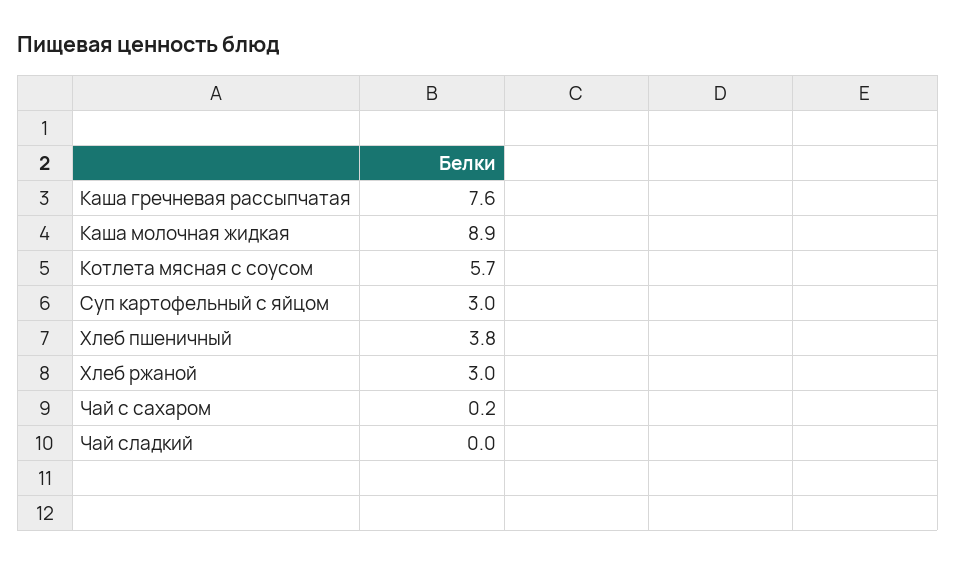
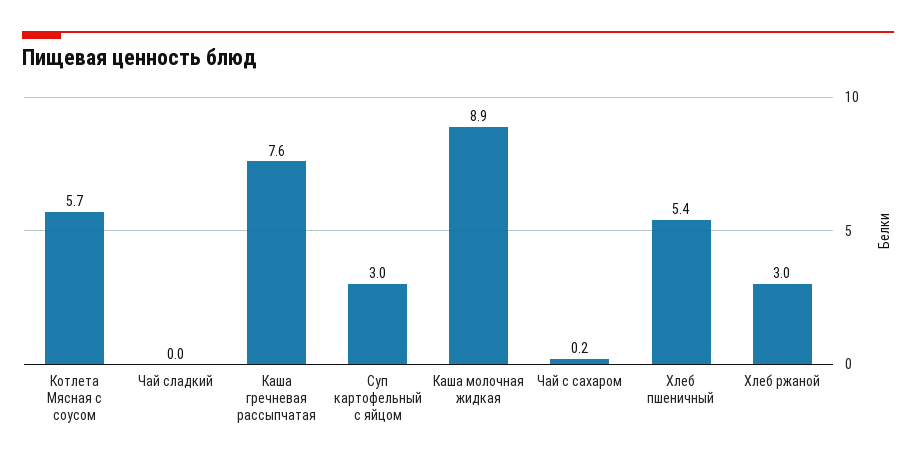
Хлеб пшеничный: 3.8 -> 5.4

